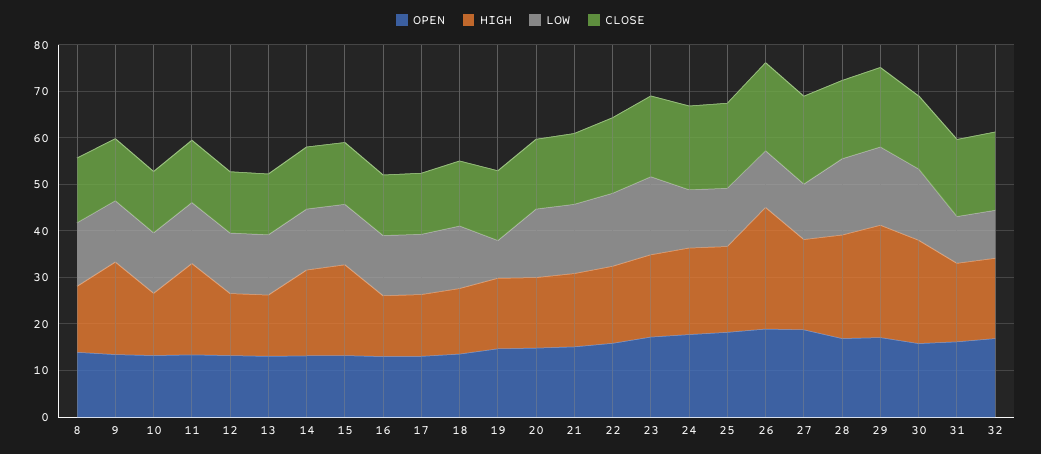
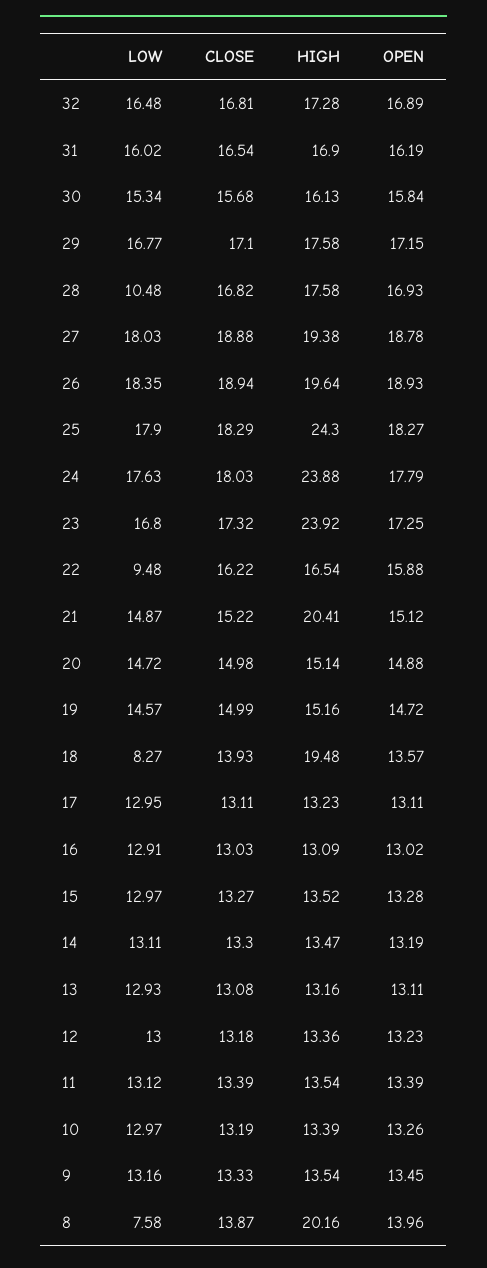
HIGH, 8: 14 -> 20.16
LOW, 8: 14 -> 7.58
HIGH, 9: 20 -> 13.54
HIGH, 11: 20 -> 13.54
HIGH, 14: 18 -> 13.47
HIGH, 15: 20 -> 13.52
HIGH, 18: 14 -> 19.48
LOW, 18: 14 -> 8.27
LOW, 19: 8 -> 14.57
HIGH, 21: 16 -> 20.41
LOW, 22: 16 -> 9.48
HIGH, 23: 18 -> 23.92
HIGH, 24: 18 -> 23.88
LOW, 24: 12 -> 17.63
HIGH, 25: 18 -> 24.3
LOW, 25: 12 -> 17.9
HIGH, 26: 26 -> 19.64
LOW, 26: 12 -> 18.35
LOW, 27: 12 -> 18.03
HIGH, 28: 22 -> 17.58
LOW, 28: 16 -> 10.48
HIGH, 29: 24 -> 17.58
HIGH, 30: 22 -> 16.13
LOW, 31: 10 -> 16.02
LOW, 32: 10 -> 16.48

